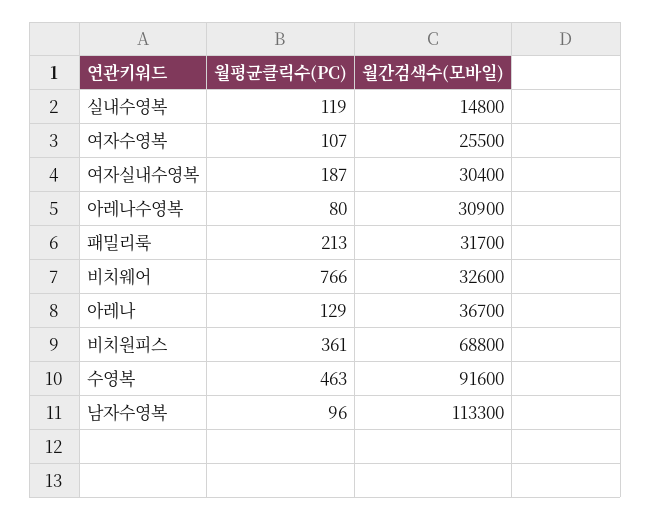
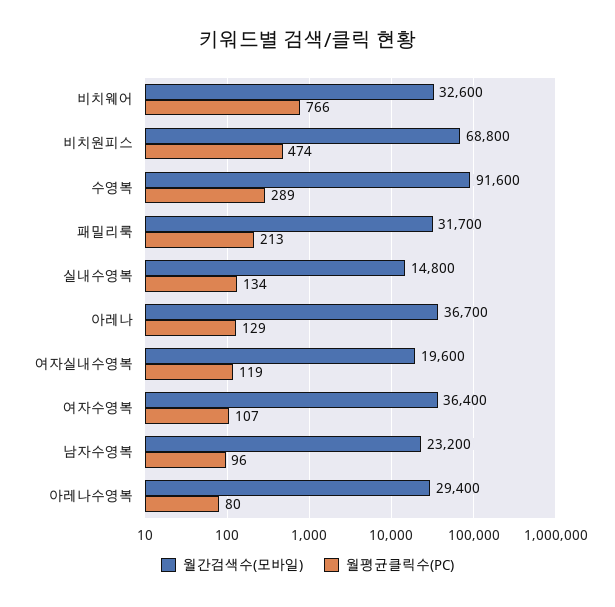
월평균클릭수(PC), 실내수영복: 119 -> 134
월간검색수(모바일), 여자수영복: 25500 -> 36400
월평균클릭수(PC), 여자실내수영복: 187 -> 119
월간검색수(모바일), 여자실내수영복: 30400 -> 19600
월간검색수(모바일), 아레나수영복: 30900 -> 29400
월평균클릭수(PC), 비치원피스: 361 -> 474
월평균클릭수(PC), 수영복: 463 -> 289
월간검색수(모바일), 남자수영복: 113300 -> 23200

